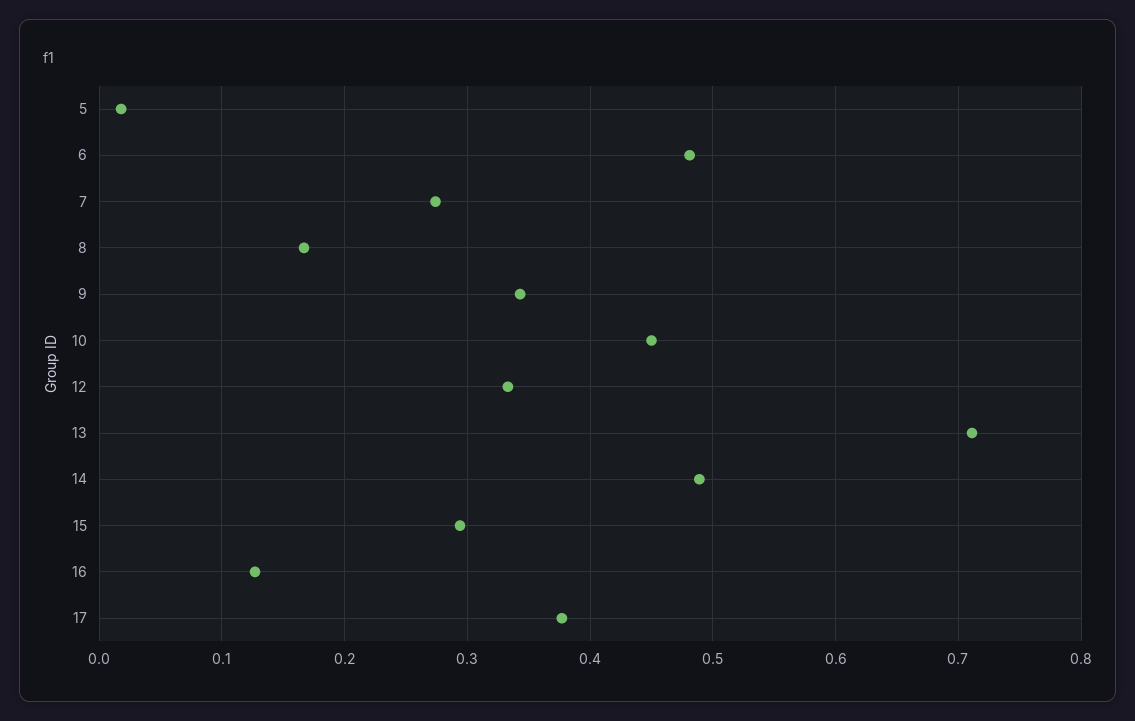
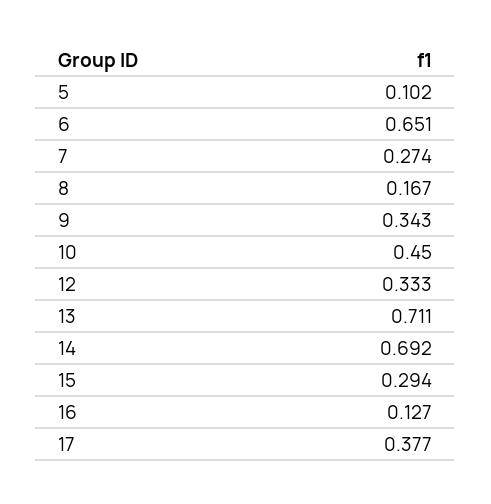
5: 0.02 -> 0.102
6: 0.48 -> 0.651
14: 0.49 -> 0.692

